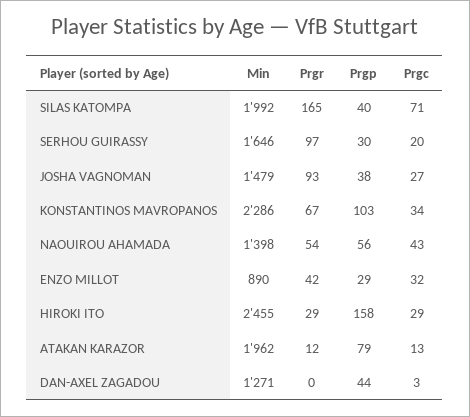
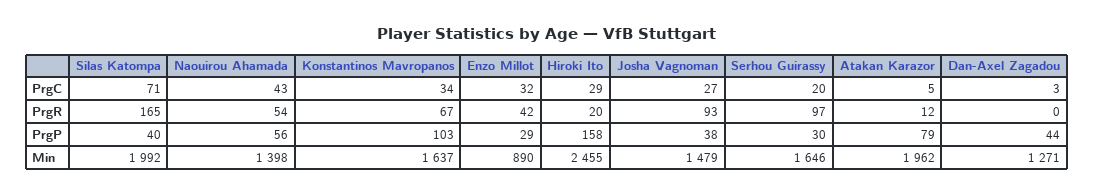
Min, KONSTANTINOS MAVROPANOS: 2286 -> 1637
Prgr, HIROKI ITO: 29 -> 20
Prgc, ATAKAN KARAZOR: 13 -> 5

